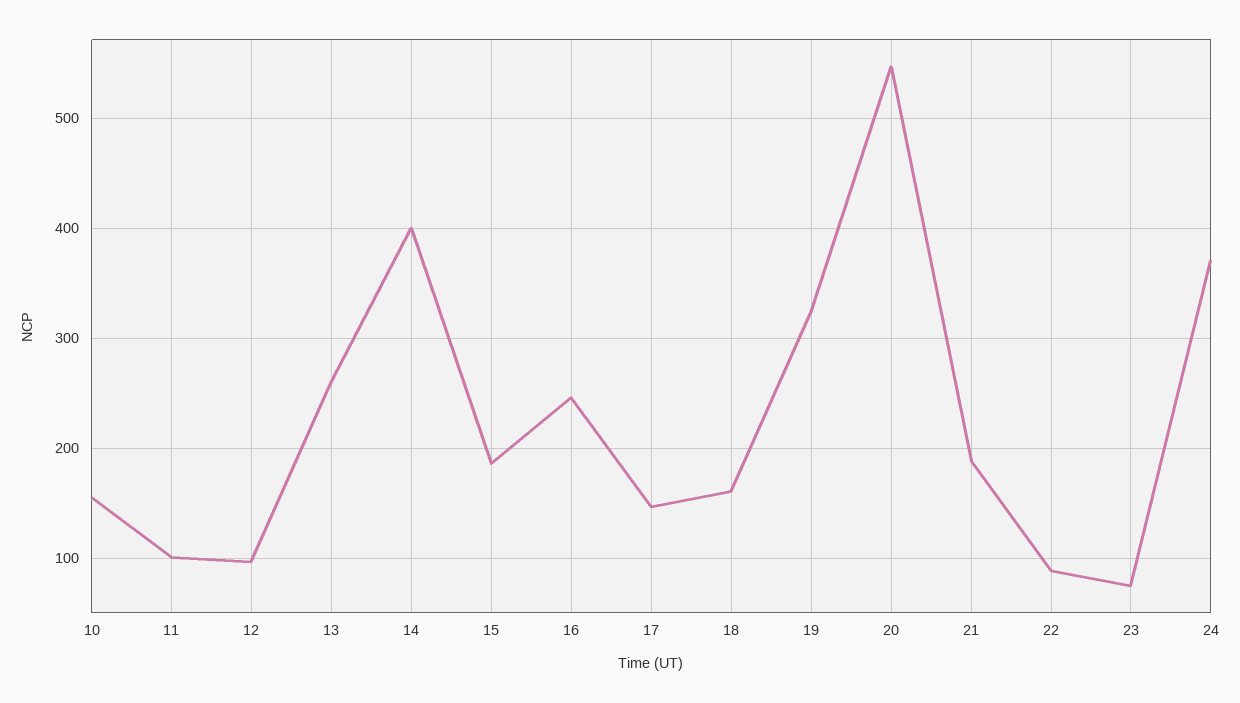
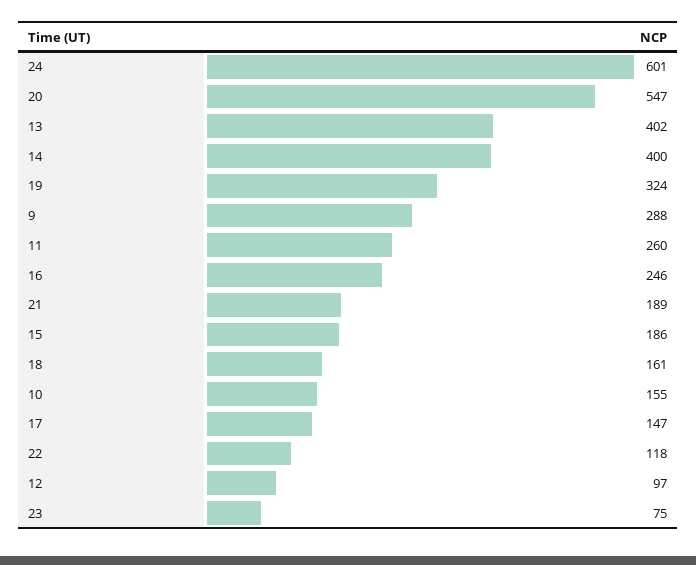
11: 100 -> 260
13: 260 -> 402
22: 90 -> 118
24: 370 -> 601
9: none -> 288

